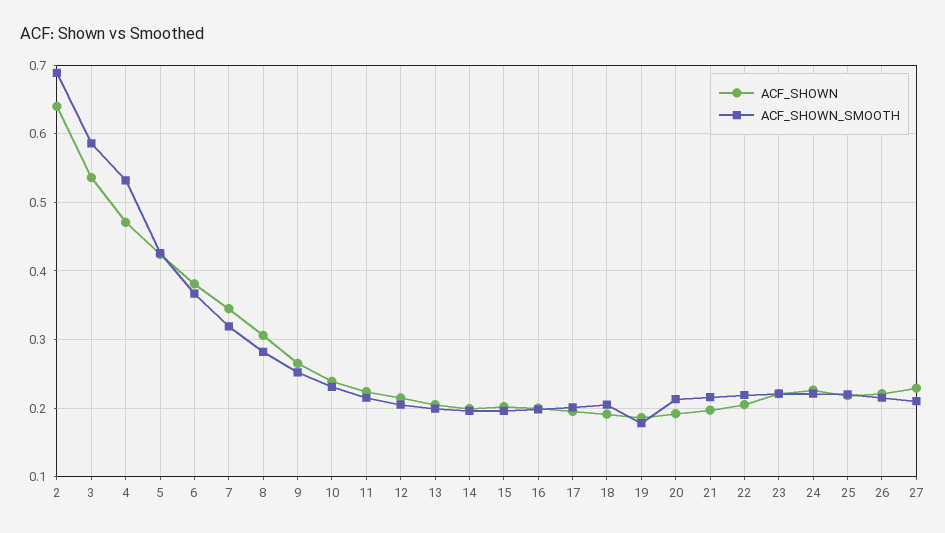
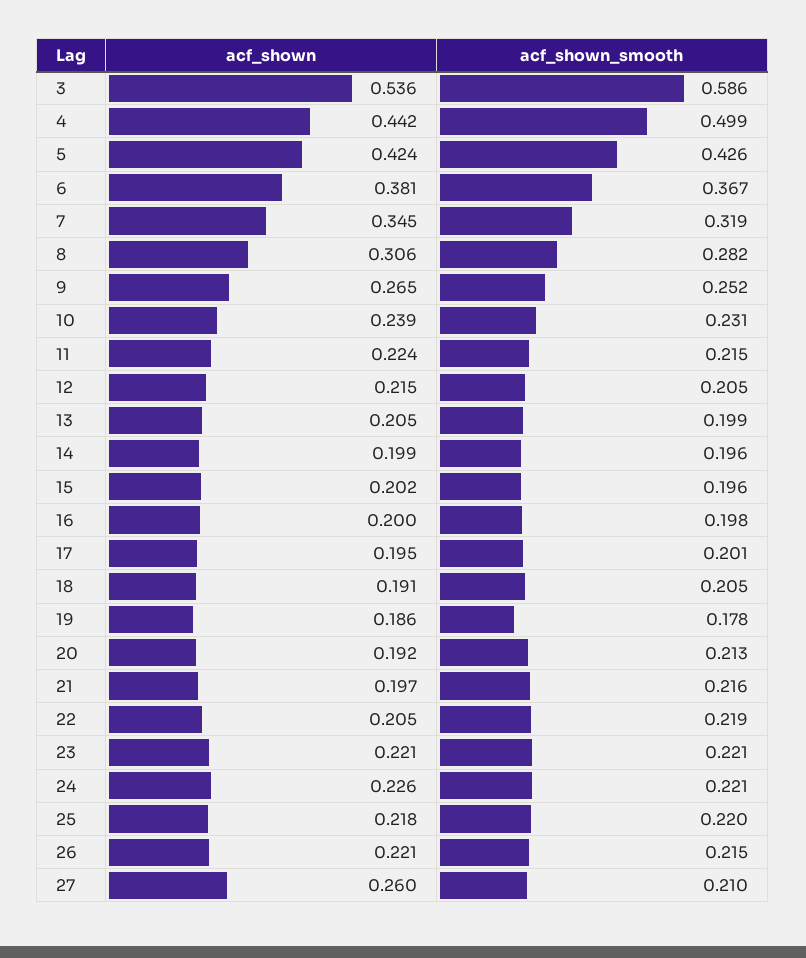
ACF_SHOWN, 2: 0.64 -> none
ACF_SHOWN_SMOOTH, 2: 0.69 -> none
ACF_SHOWN, 4: 0.47 -> 0.442
ACF_SHOWN_SMOOTH, 4: 0.53 -> 0.499
ACF_SHOWN, 27: 0.23 -> 0.26

